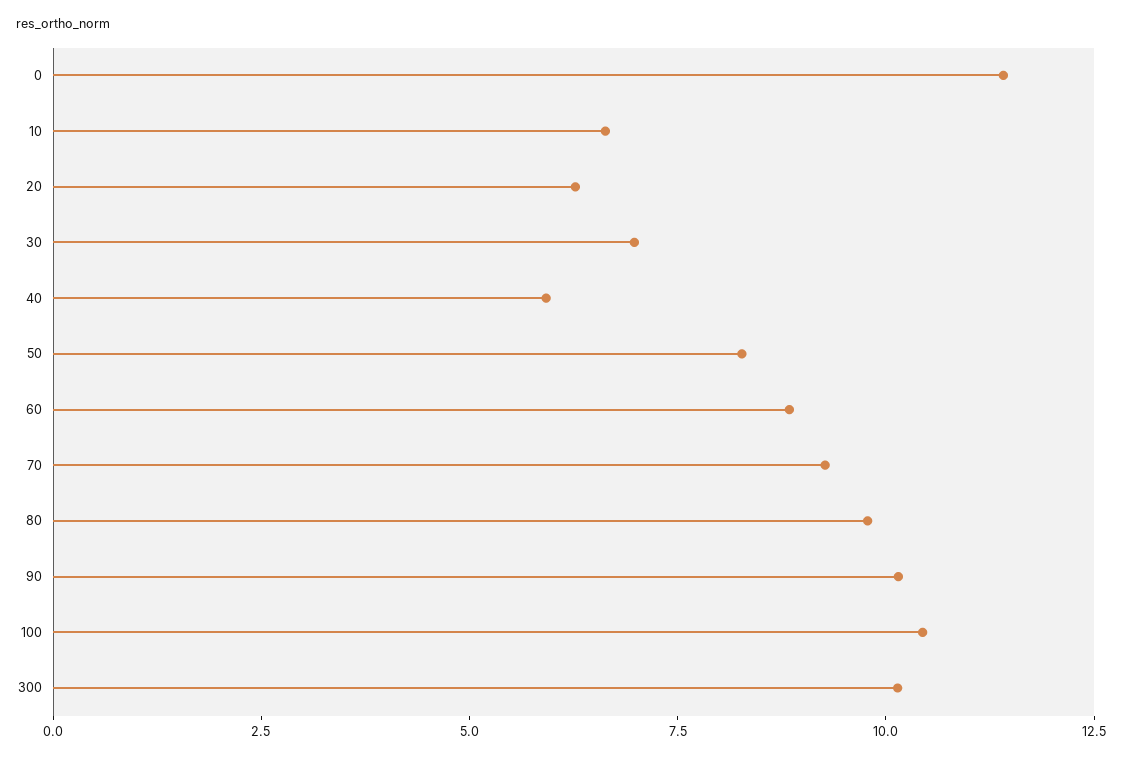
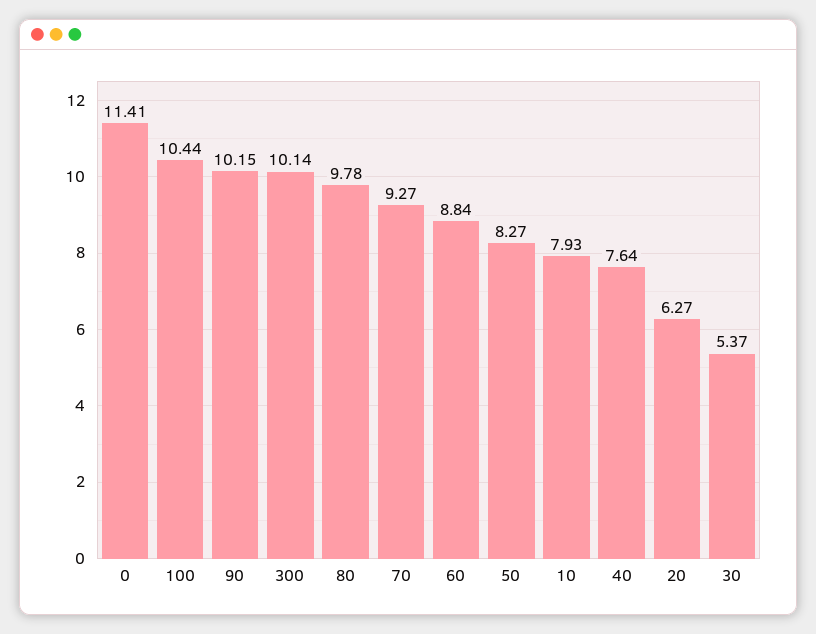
10: 6.5 -> 7.93
30: 7 -> 5.37
40: 6 -> 7.64

